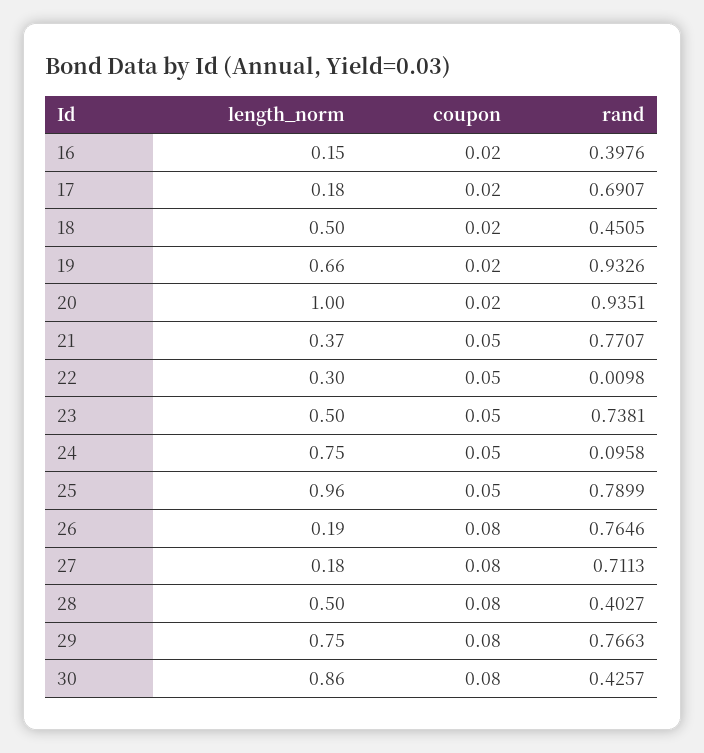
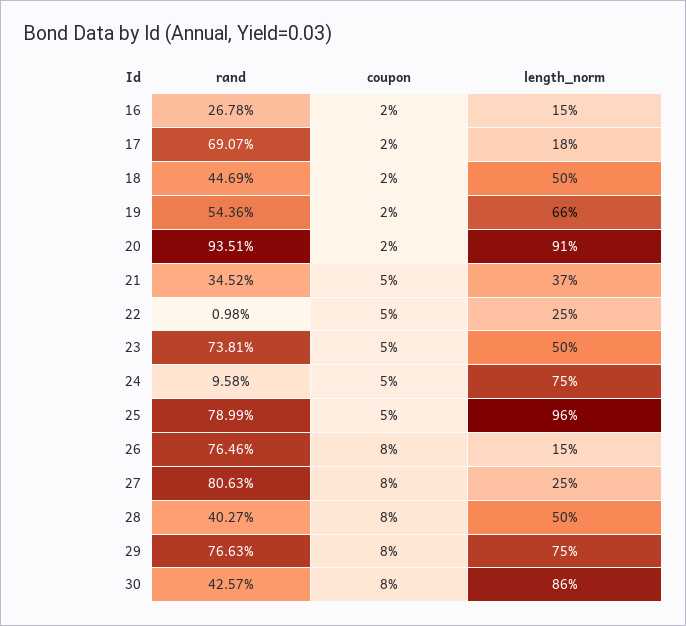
rand, 16: 0.3976 -> 0.2678
rand, 18: 0.4505 -> 0.4469
rand, 19: 0.9326 -> 0.5436
length_norm, 20: 1 -> 0.91
rand, 21: 0.7707 -> 0.3452
length_norm, 22: 0.3 -> 0.25
length_norm, 26: 0.19 -> 0.15
length_norm, 27: 0.18 -> 0.25
rand, 27: 0.7113 -> 0.8063

